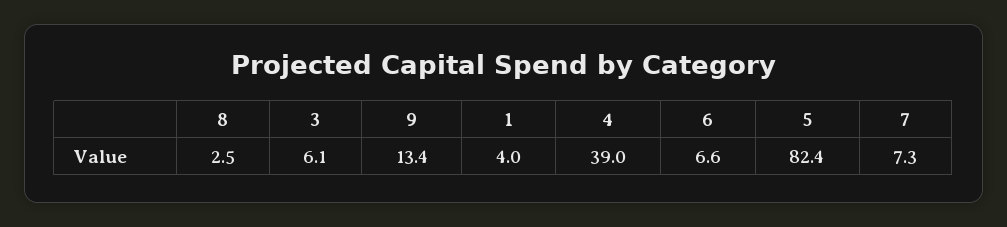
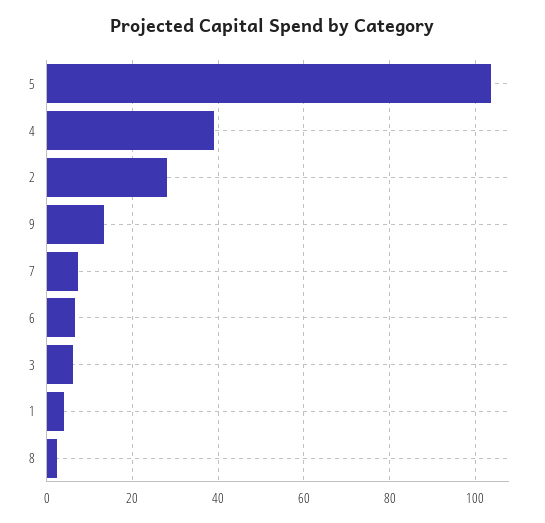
5: 82.4 -> 104
2: none -> 28

